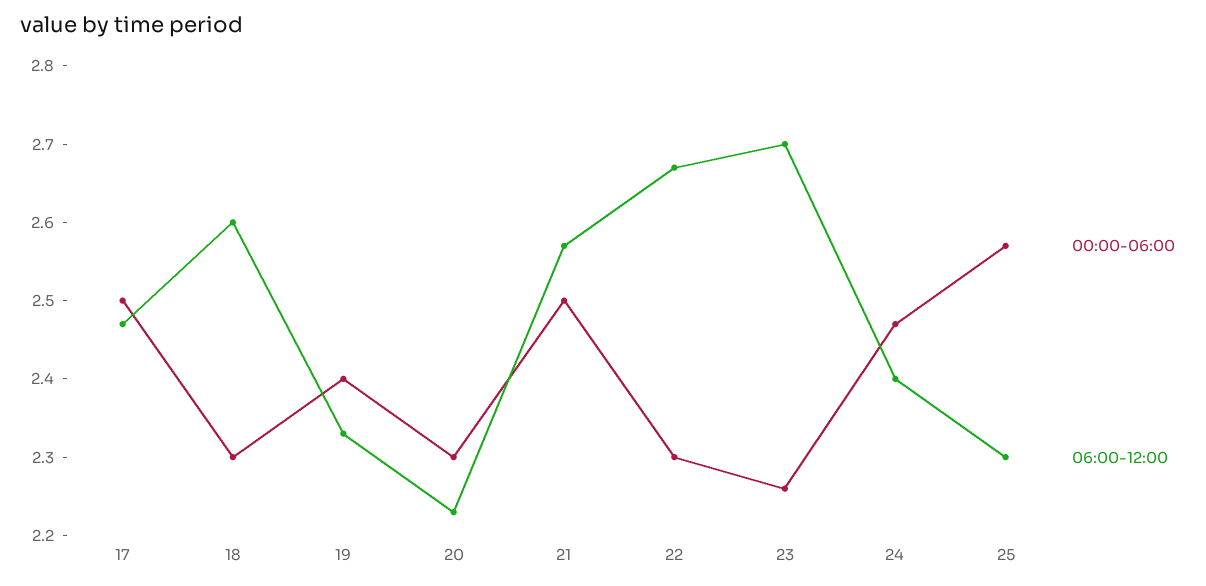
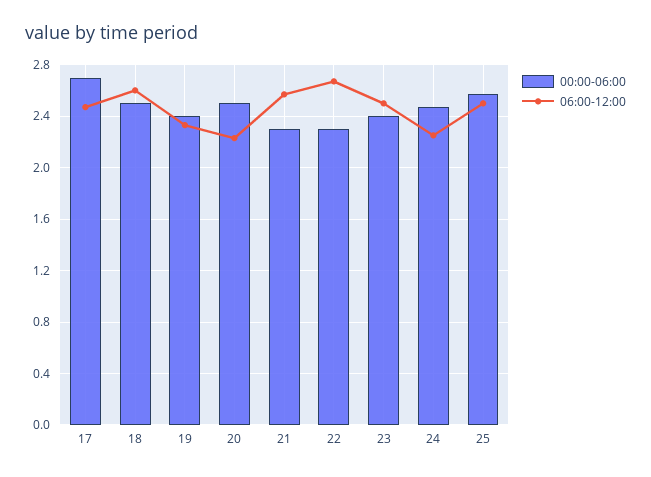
00:00-06:00, 17: 2.5 -> 2.7
00:00-06:00, 18: 2.3 -> 2.5
00:00-06:00, 20: 2.3 -> 2.5
00:00-06:00, 21: 2.5 -> 2.3
00:00-06:00, 23: 2.25 -> 2.4
06:00-12:00, 23: 2.7 -> 2.5
06:00-12:00, 24: 2.4 -> 2.25
06:00-12:00, 25: 2.3 -> 2.5

